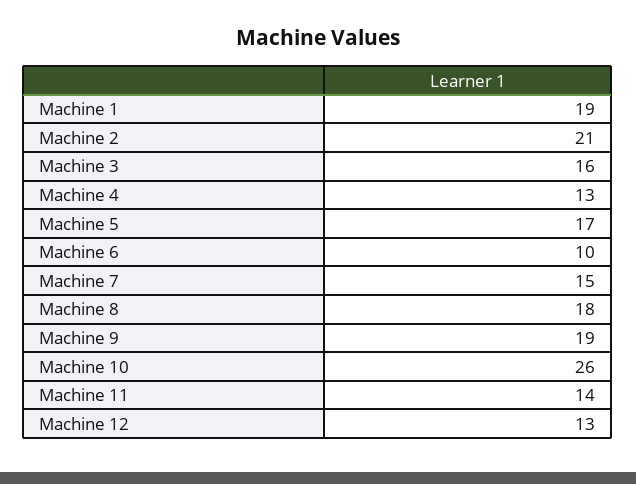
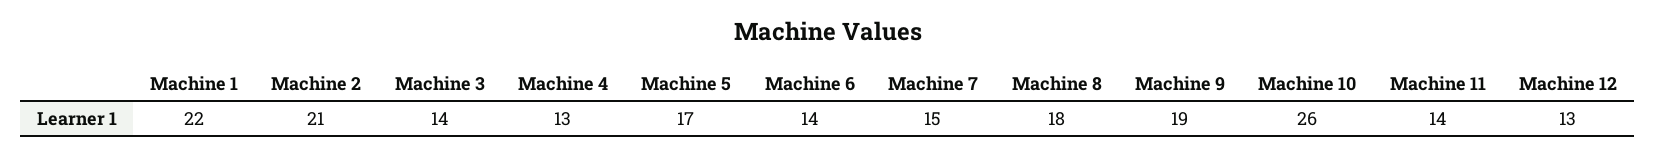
Machine 1: 19 -> 22
Machine 3: 16 -> 14
Machine 6: 10 -> 14

